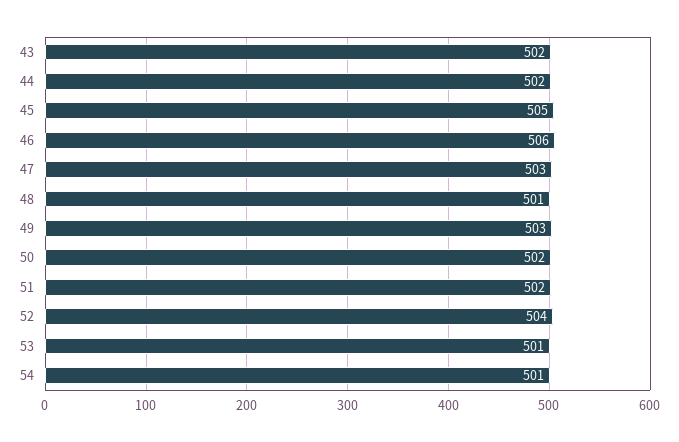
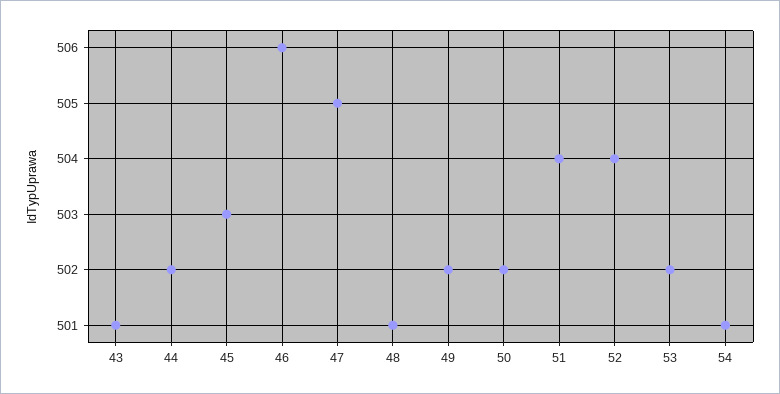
43: 502 -> 501
45: 505 -> 503
47: 503 -> 505
49: 503 -> 502
51: 502 -> 504
53: 501 -> 502

